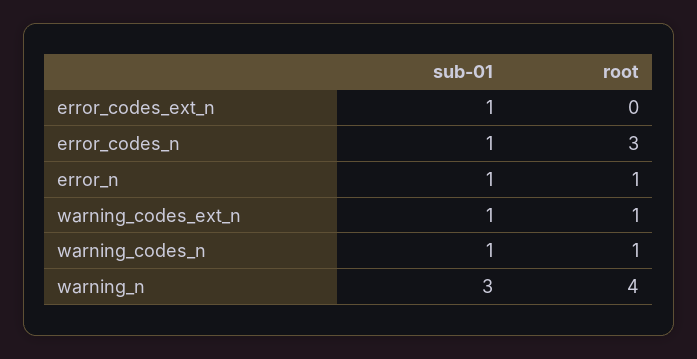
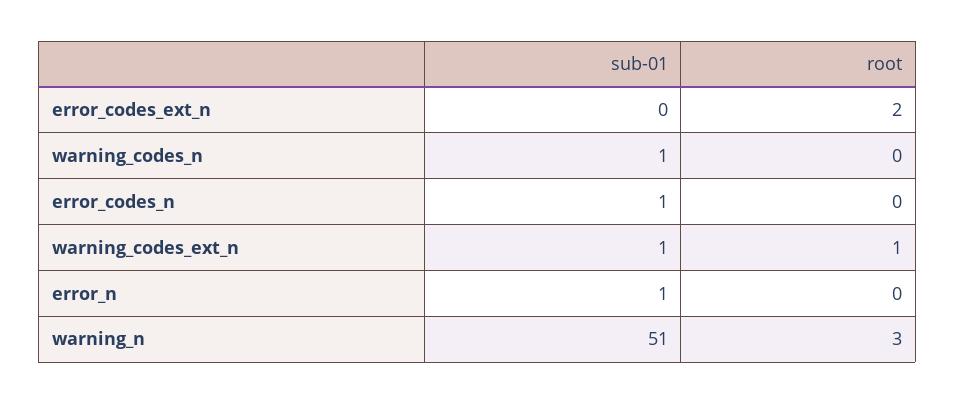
sub-01, error_codes_ext_n: 1 -> 0
root, error_codes_ext_n: 0 -> 2
root, error_codes_n: 3 -> 0
root, error_n: 1 -> 0
root, warning_codes_n: 1 -> 0
sub-01, warning_n: 3 -> 51
root, warning_n: 4 -> 3

